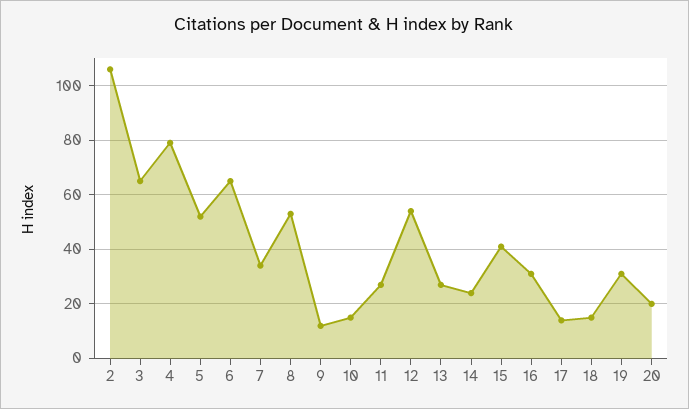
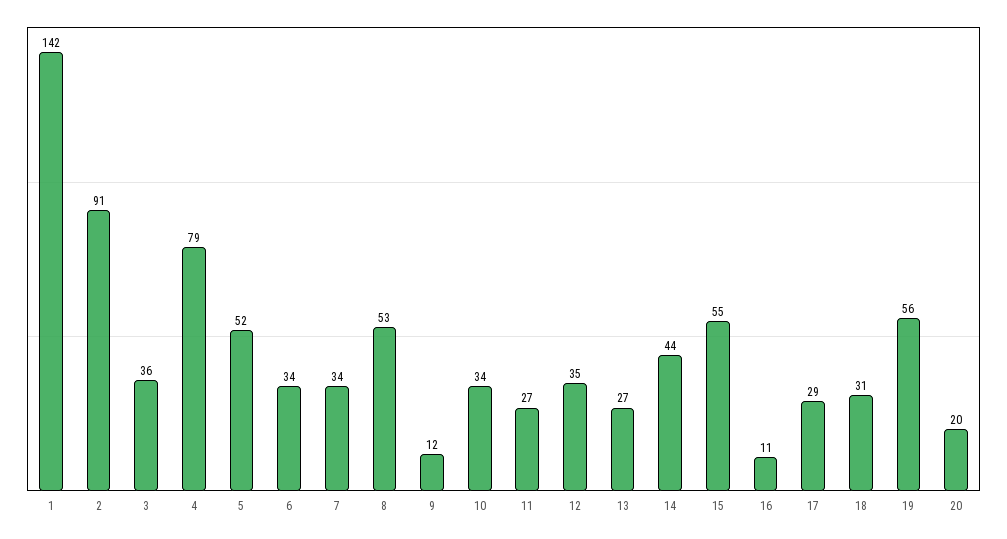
2: 105 -> 91
3: 65 -> 36
6: 65 -> 34
10: 15 -> 34
12: 55 -> 35
14: 25 -> 44
15: 40 -> 55
16: 30 -> 11
17: 15 -> 29
18: 15 -> 31
19: 30 -> 56
1: none -> 142

